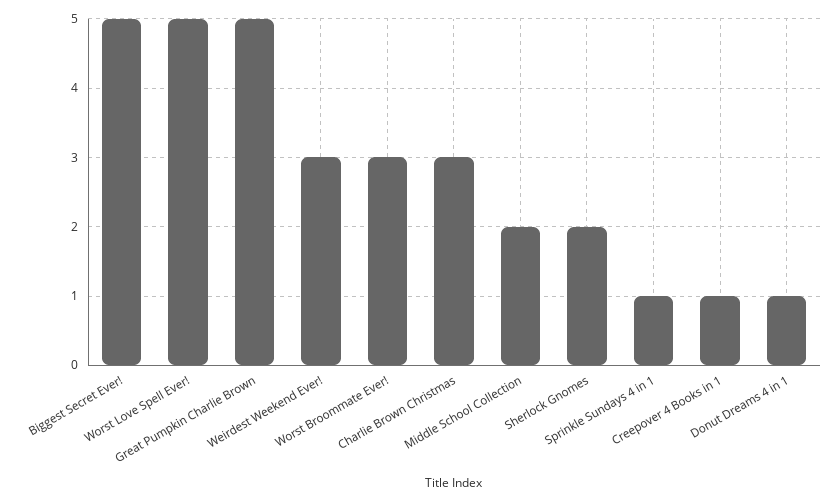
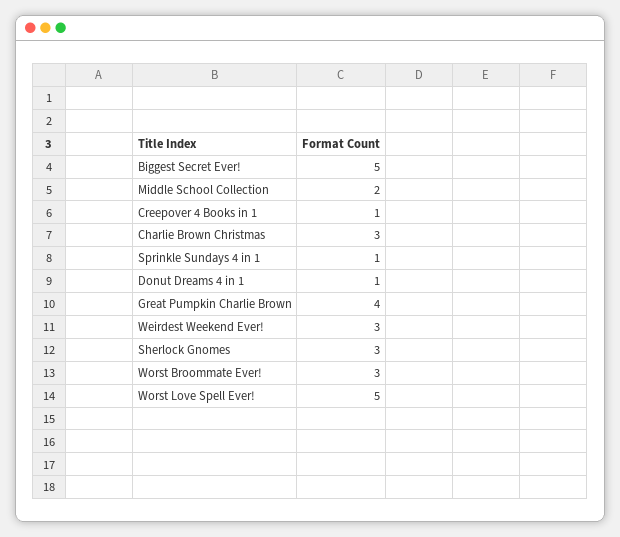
Great Pumpkin Charlie Brown: 5 -> 4
Sherlock Gnomes: 2 -> 3

